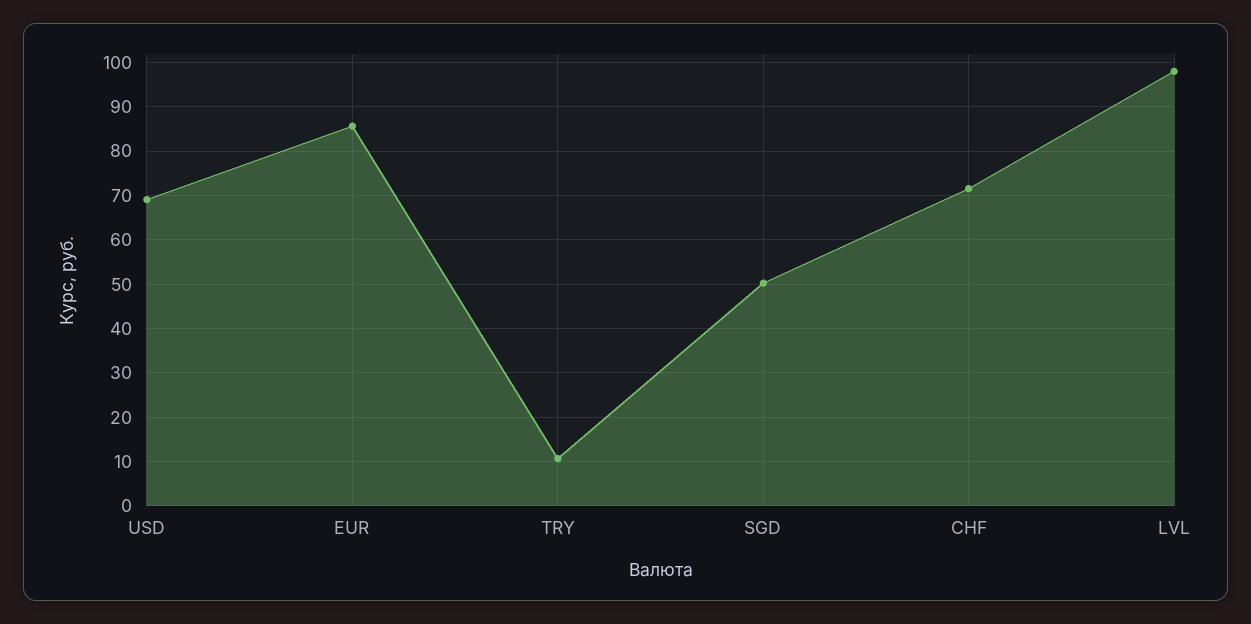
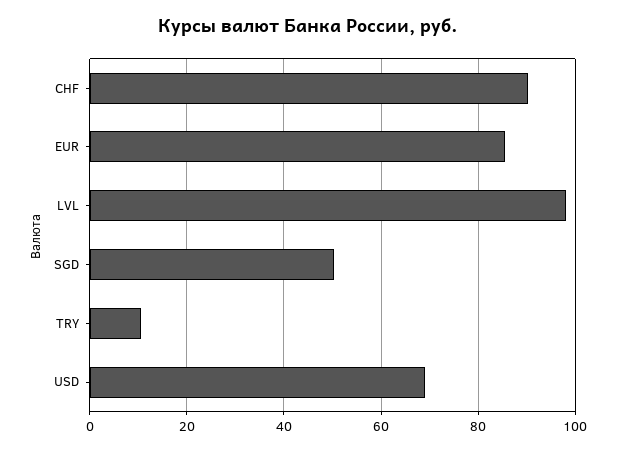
CHF: 72 -> 90

